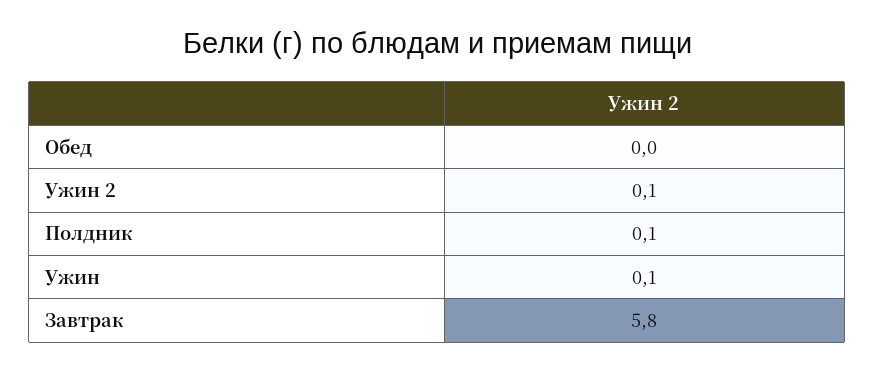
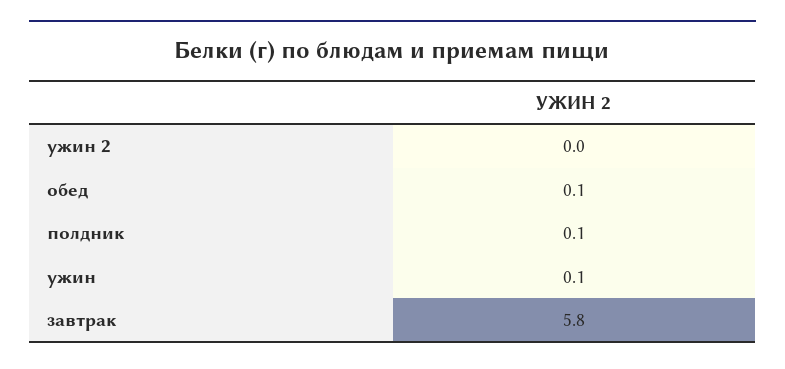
Обед: 0 -> 0.1
Ужин 2: 0.1 -> 0

